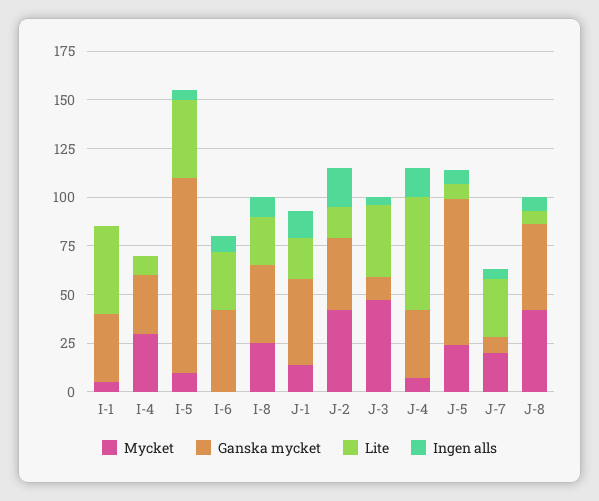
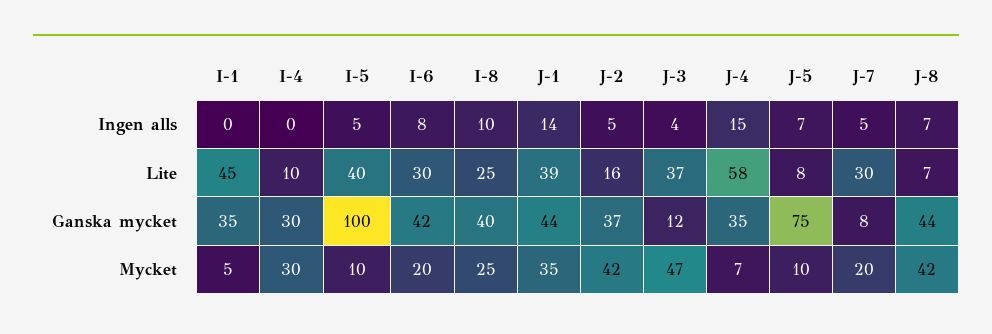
Mycket, I-6: 0 -> 20
Mycket, J-1: 15 -> 35
Lite, J-1: 20 -> 39
Ingen alls, J-2: 20 -> 5
Mycket, J-5: 25 -> 10

